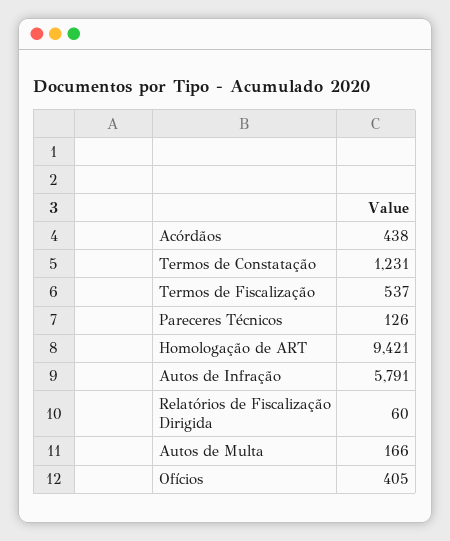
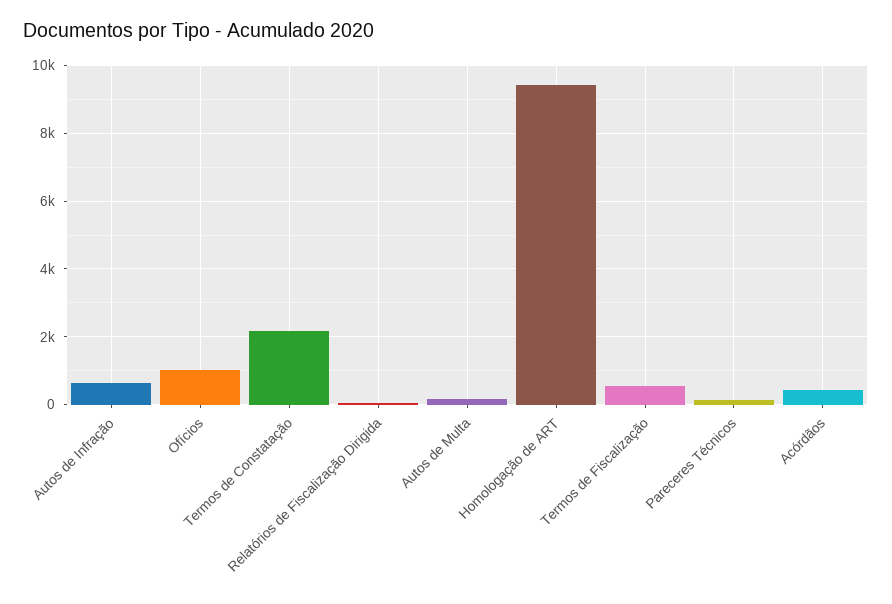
Termos de Constatação: 1231 -> 2200
Autos de Infração: 5791 -> 600
Ofícios: 405 -> 1000

